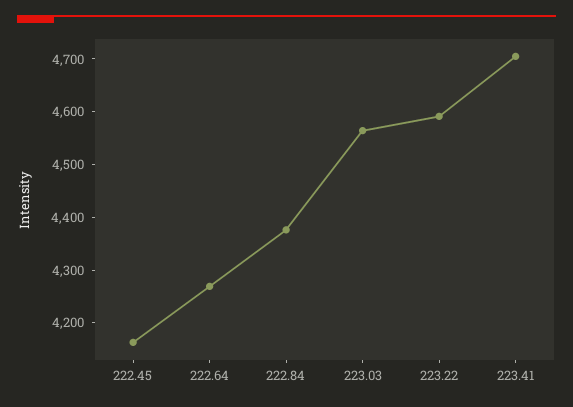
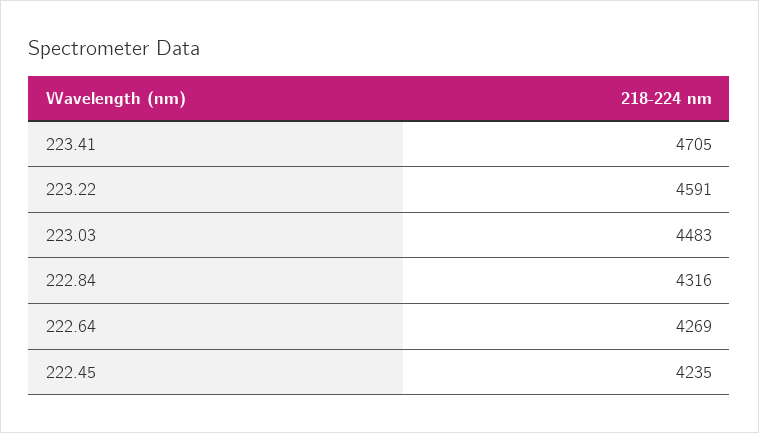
222.45: 4160 -> 4235
222.84: 4380 -> 4316
223.03: 4560 -> 4483

